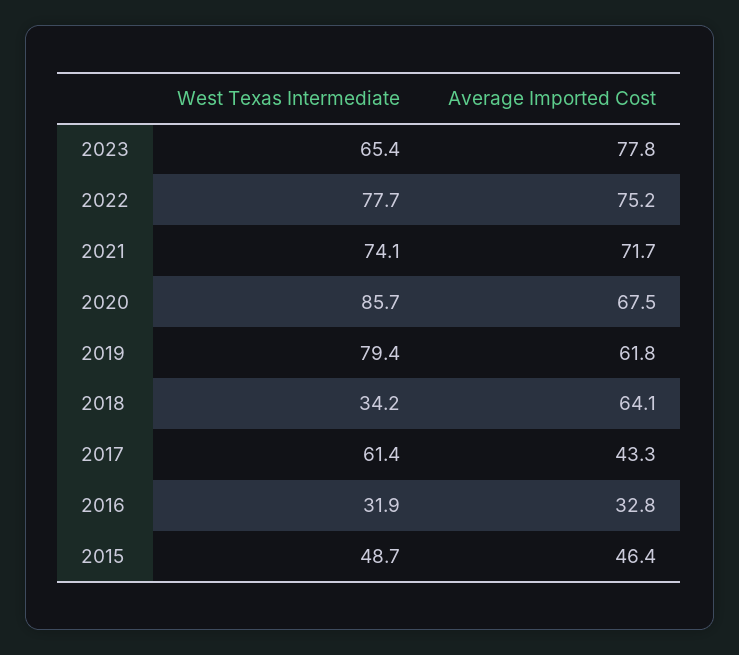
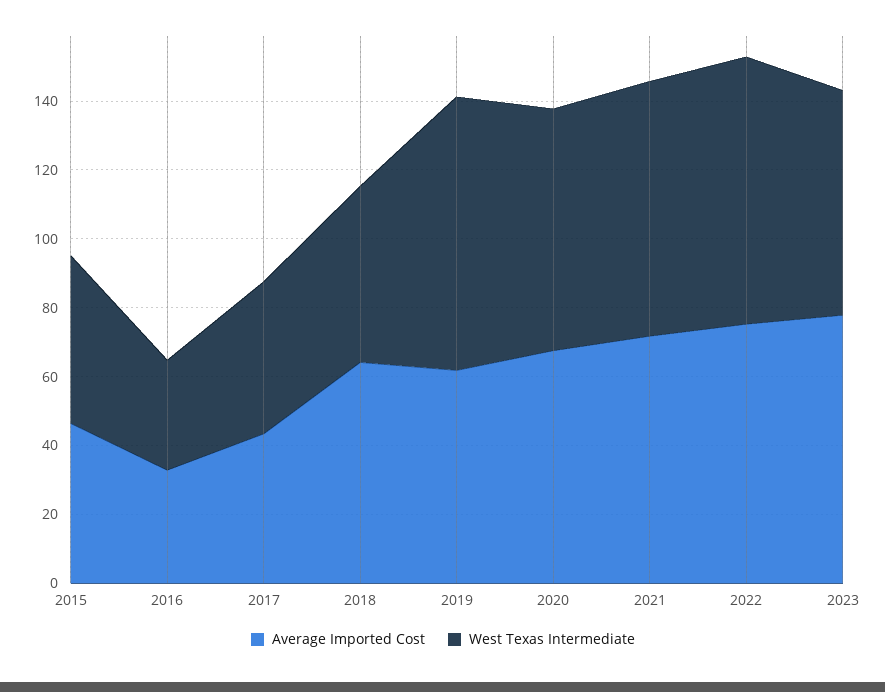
West Texas Intermediate, 2020: 85.7 -> 70
West Texas Intermediate, 2018: 34.2 -> 50
West Texas Intermediate, 2017: 61.4 -> 45

